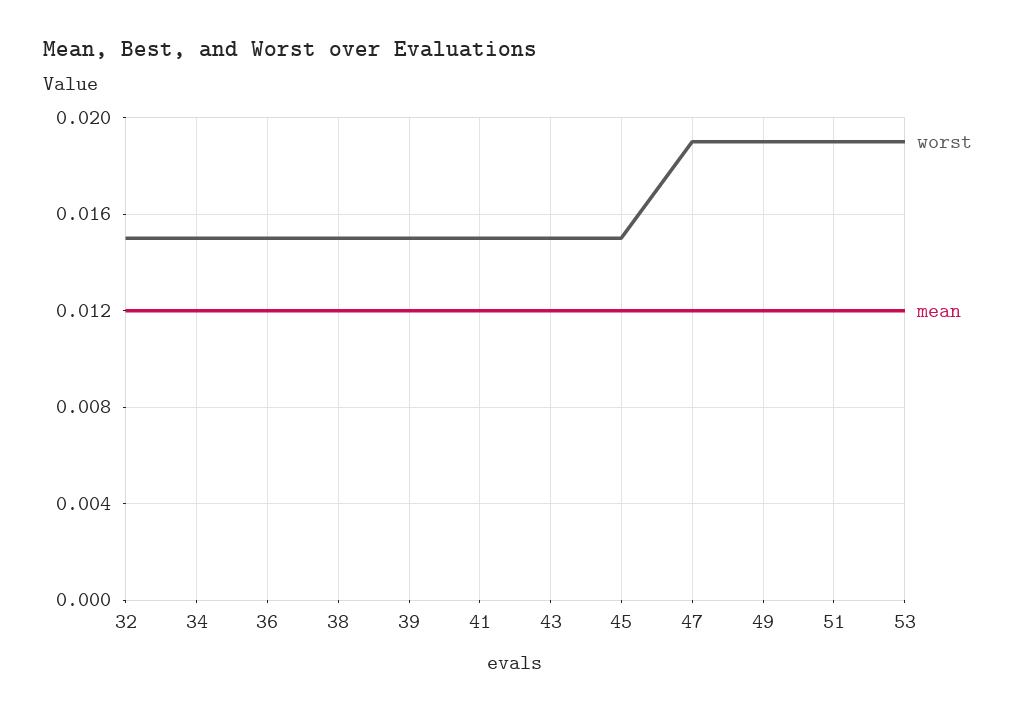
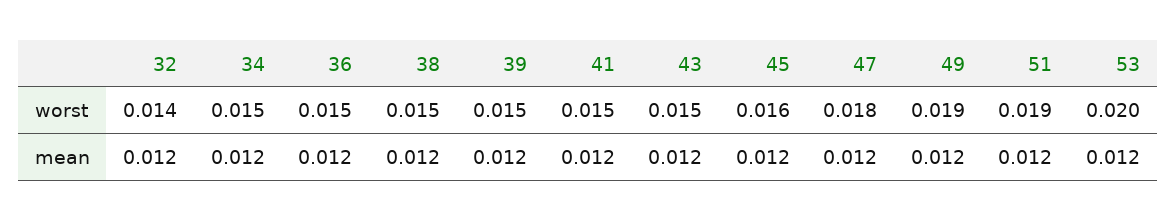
worst, 32: 0.015 -> 0.014
worst, 45: 0.015 -> 0.016
worst, 47: 0.019 -> 0.018
worst, 53: 0.019 -> 0.02

